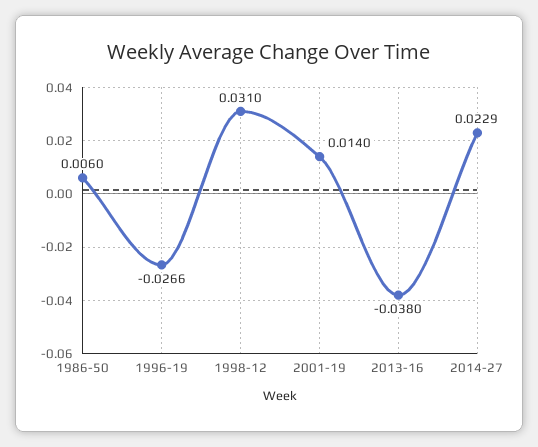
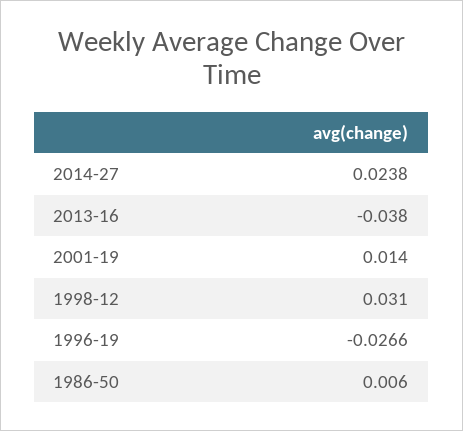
2014-27: 0.0229 -> 0.0238

